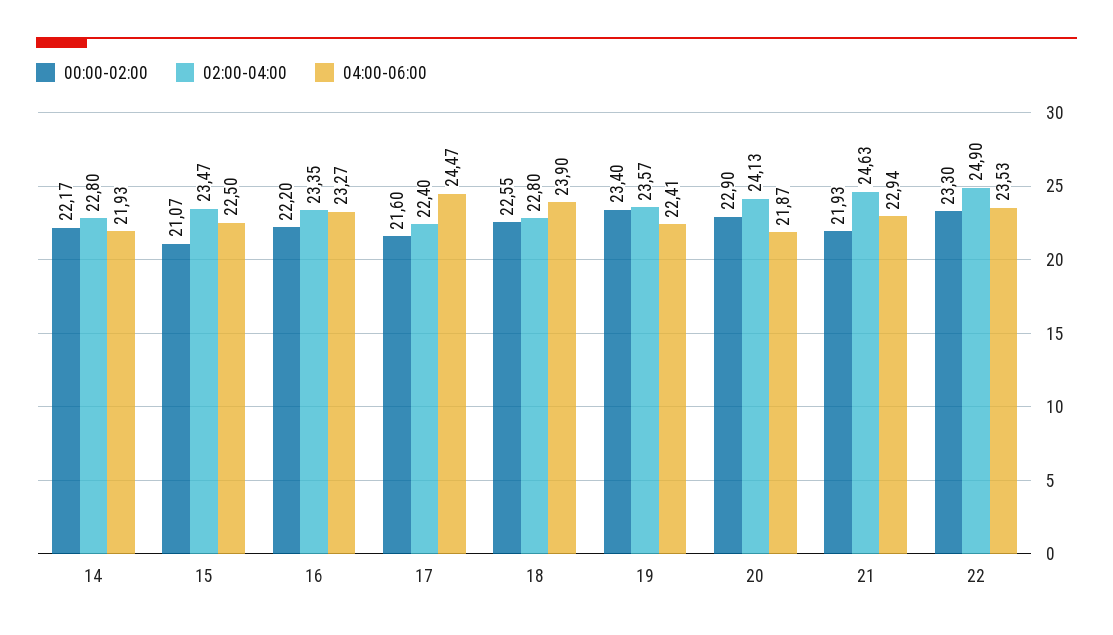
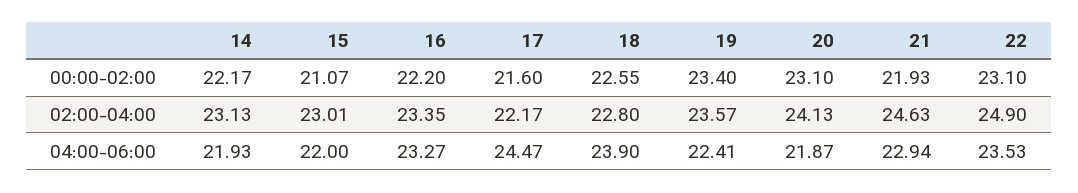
02:00-04:00, 14: 22.8 -> 23.13
02:00-04:00, 15: 23.47 -> 23.01
04:00-06:00, 15: 22.5 -> 22
02:00-04:00, 17: 22.4 -> 22.17
00:00-02:00, 20: 22.9 -> 23.1
00:00-02:00, 22: 23.3 -> 23.1

